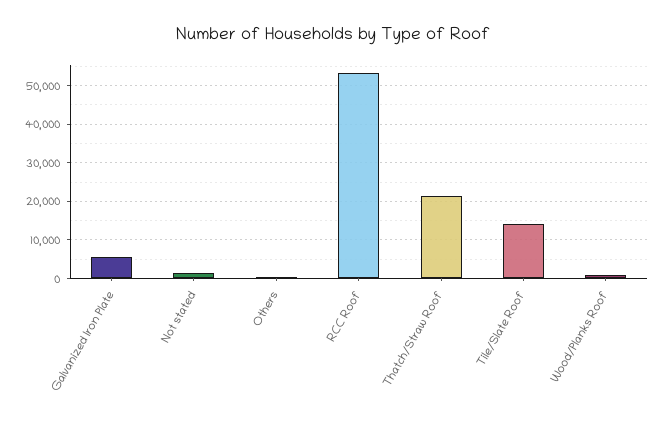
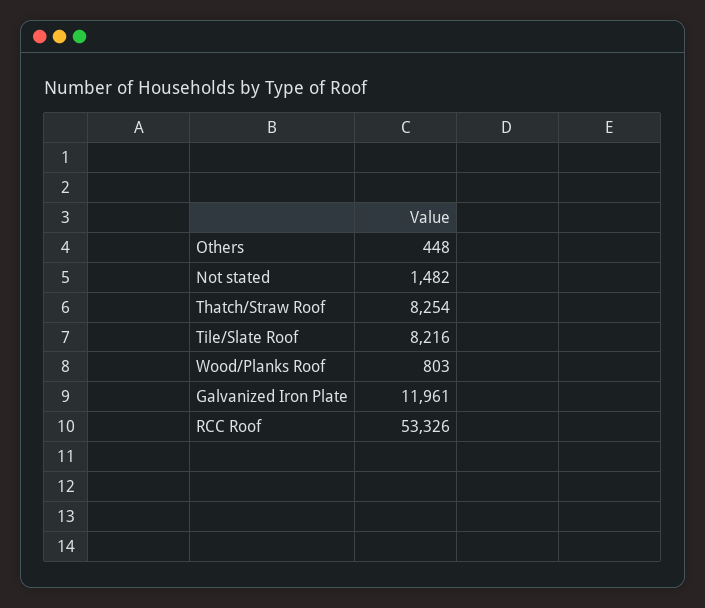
Galvanized Iron Plate: 6000 -> 11961
Thatch/Straw Roof: 22000 -> 8254
Tile/Slate Roof: 14000 -> 8216

